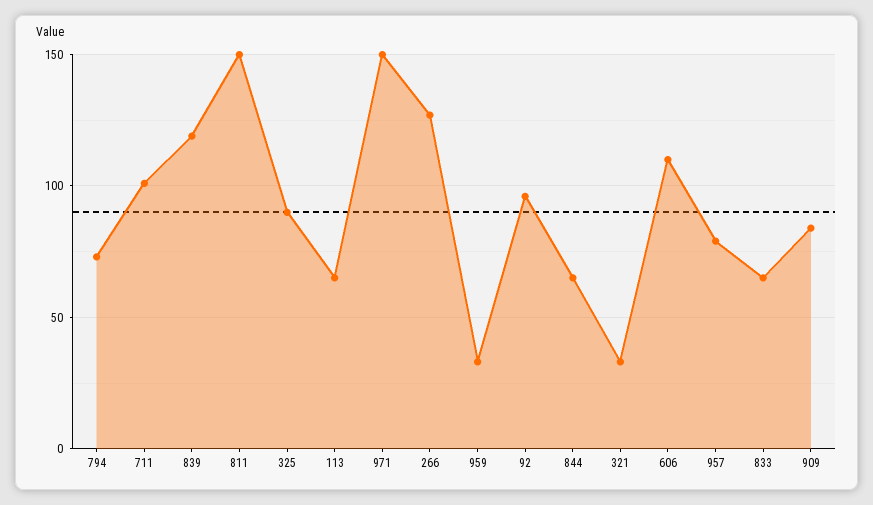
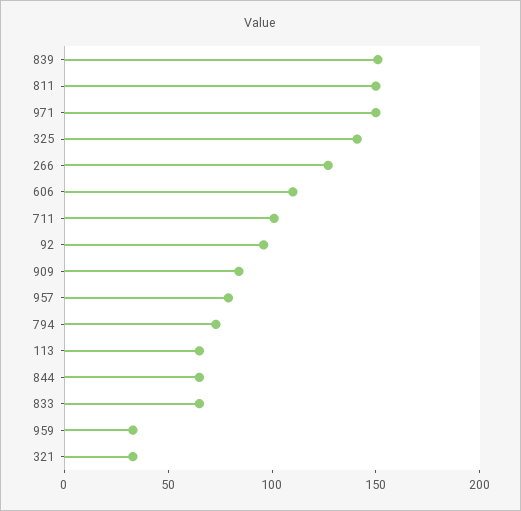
839: 120 -> 150
325: 90 -> 140

